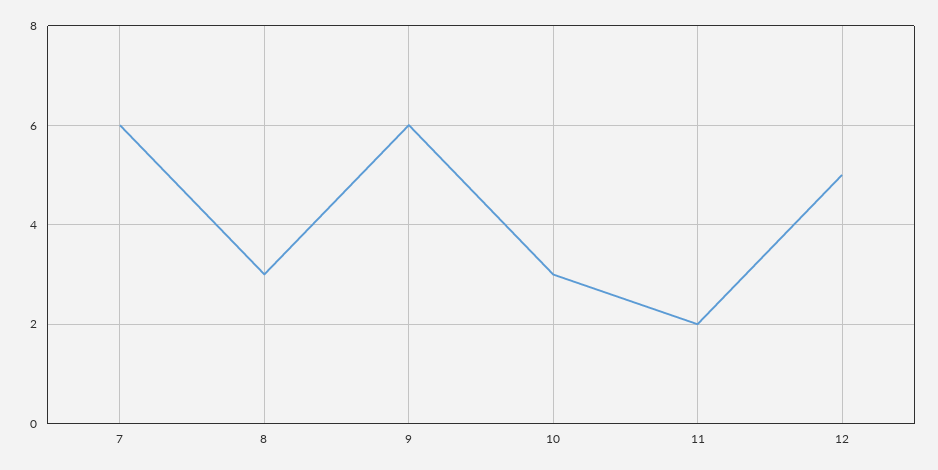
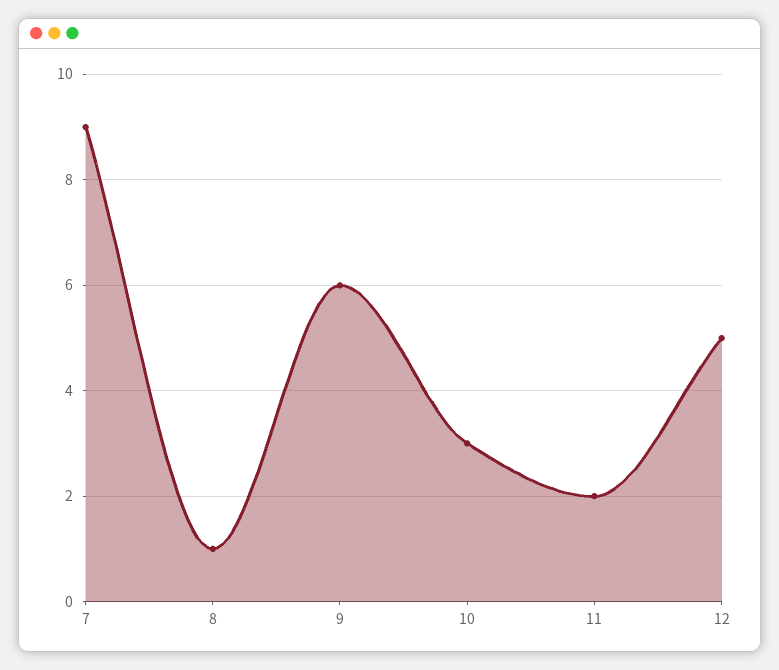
7: 6 -> 9
8: 3 -> 1

